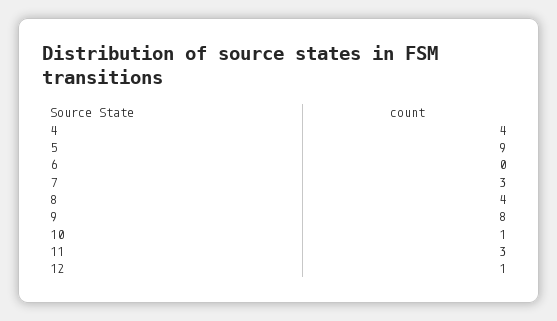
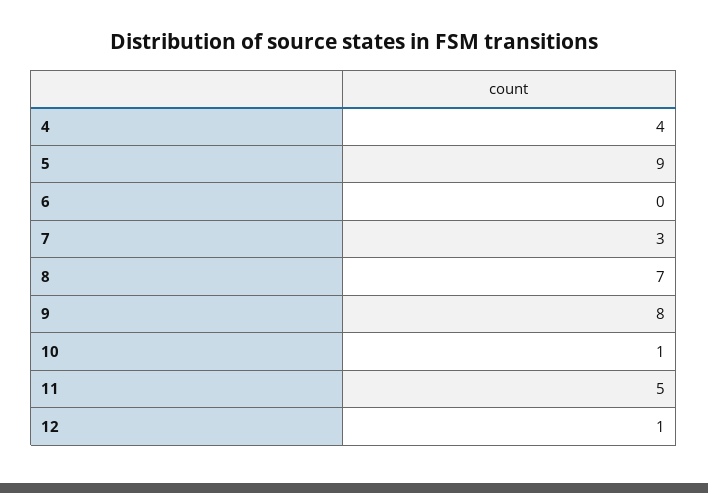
8: 4 -> 7
11: 3 -> 5

